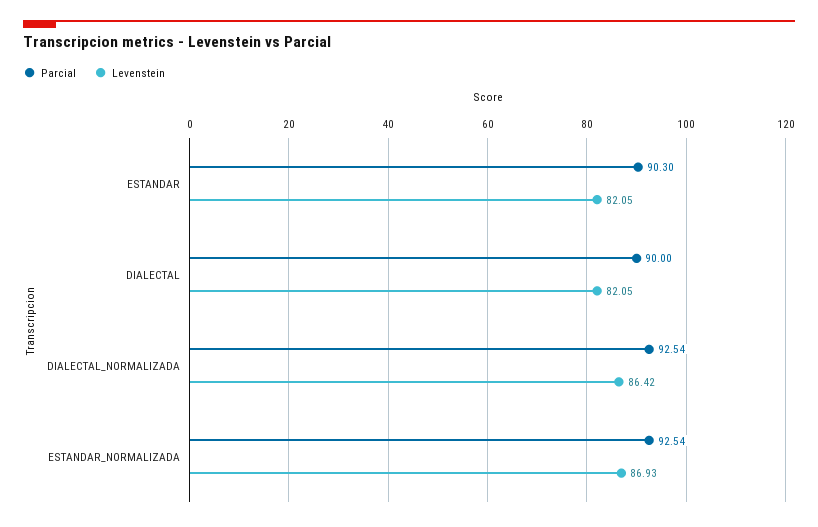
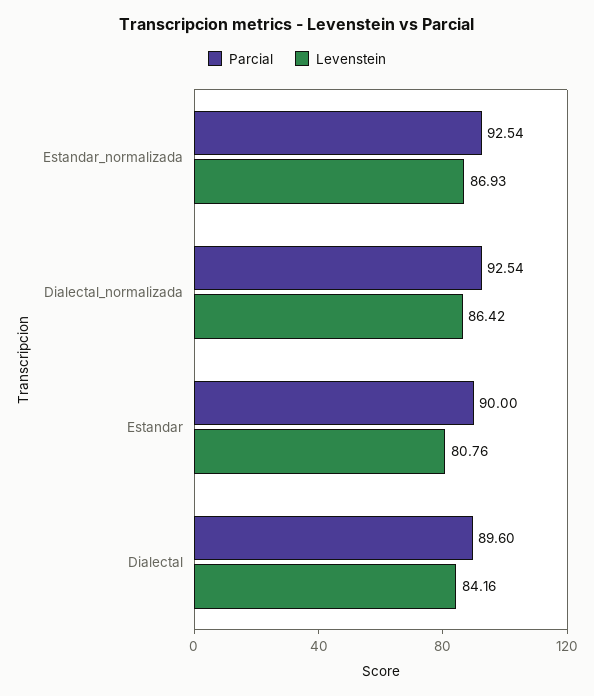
Parcial, ESTANDAR: 90.3 -> 90
Levenstein, ESTANDAR: 82.05 -> 80.76
Parcial, DIALECTAL: 90 -> 89.6
Levenstein, DIALECTAL: 82.05 -> 84.16

